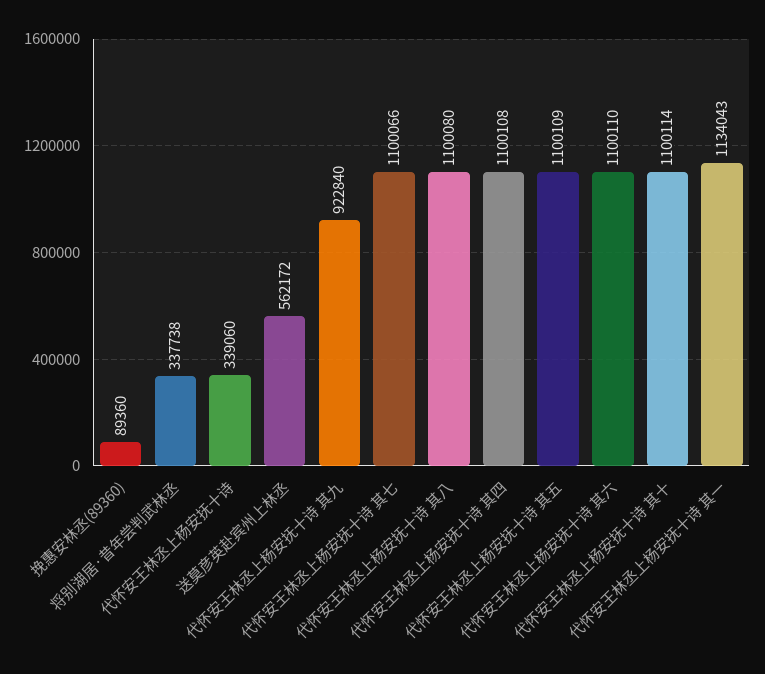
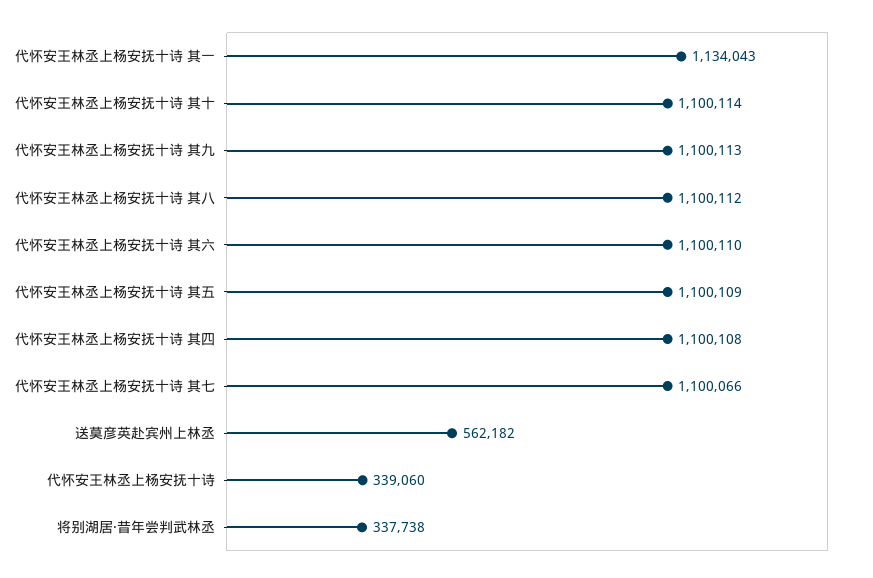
挽惠安林丞(89360): 89360 -> none
送莫彦英赴宾州上林丞: 562172 -> 562182
代怀安王林丞上杨安抚十诗 其九: 922840 -> 1100113
代怀安王林丞上杨安抚十诗 其八: 1100080 -> 1100112

